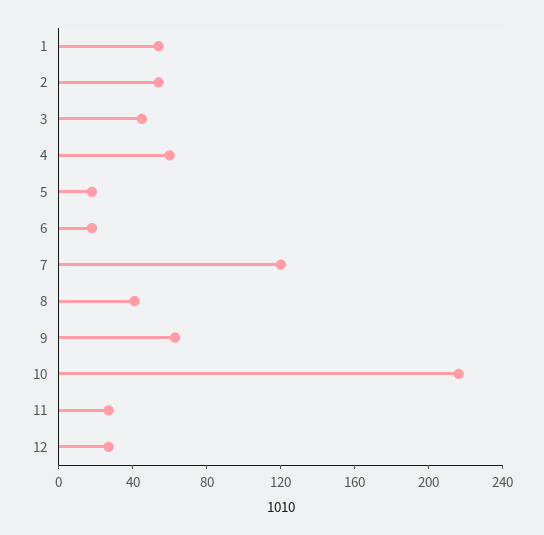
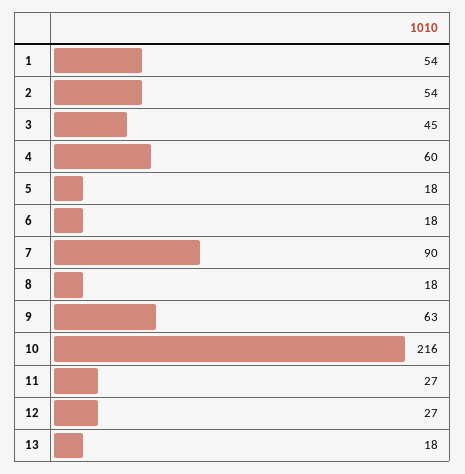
7: 120 -> 90
8: 40 -> 18
13: none -> 18

